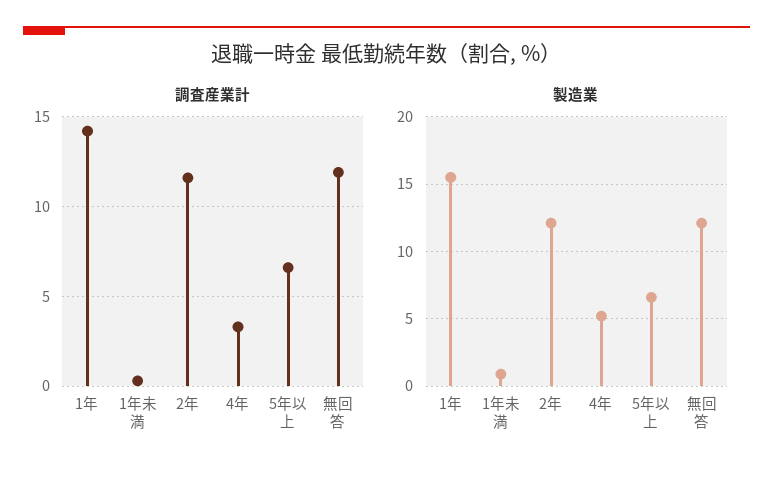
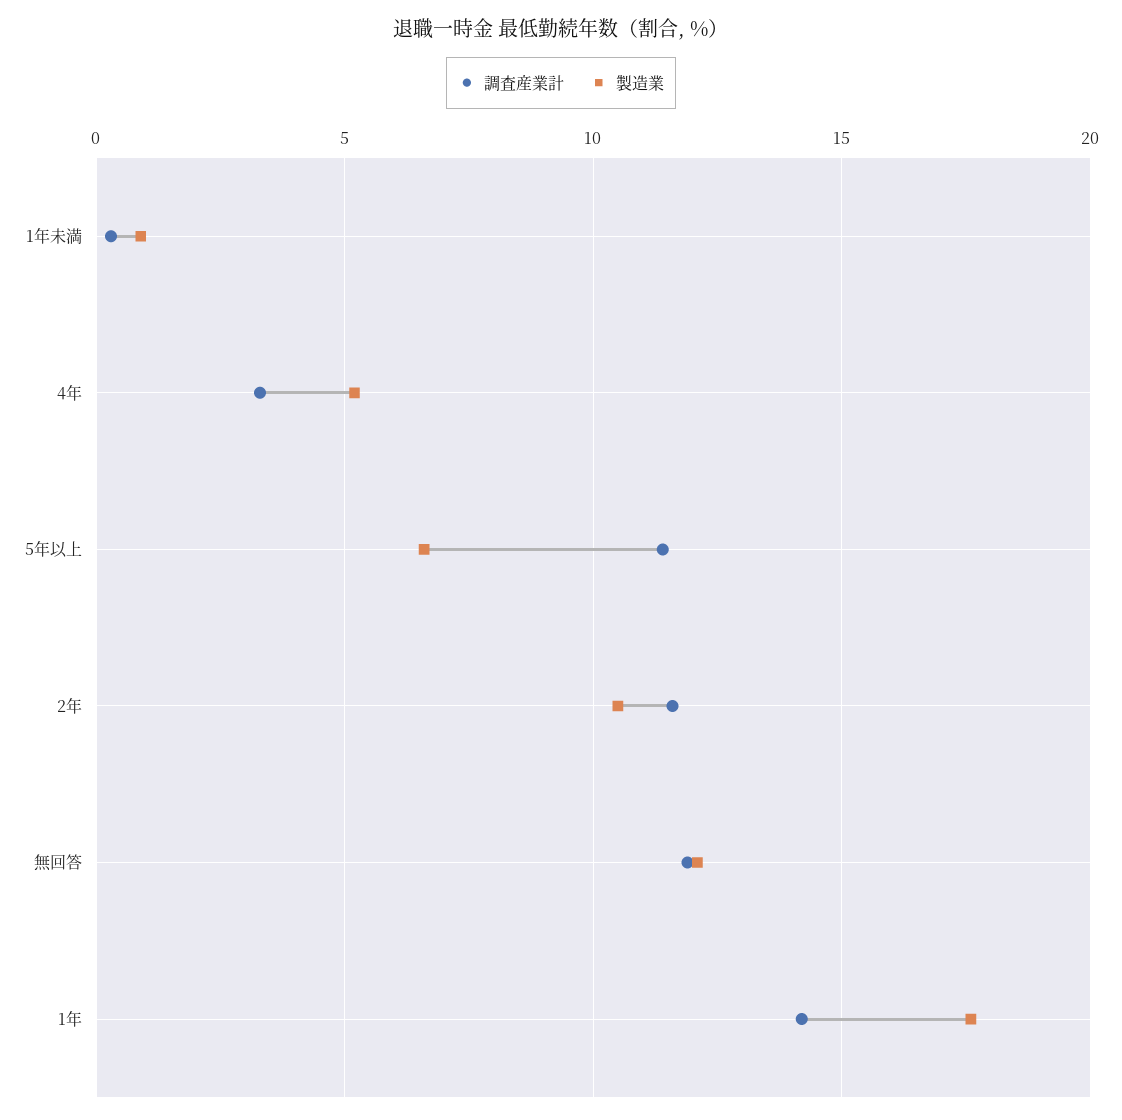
調査産業計, 5年以上: 6.5 -> 11.5
製造業, 1年: 15.5 -> 17.5
製造業, 2年: 12 -> 10.5

